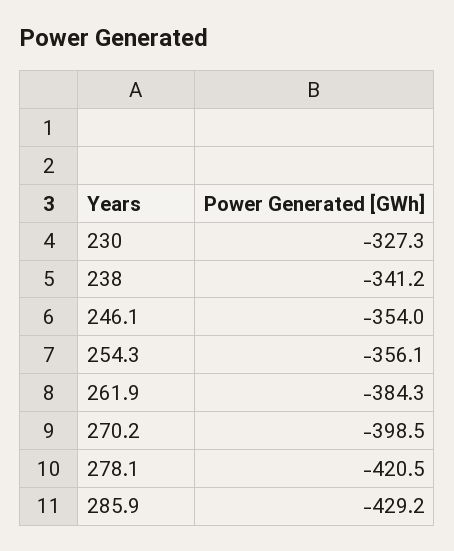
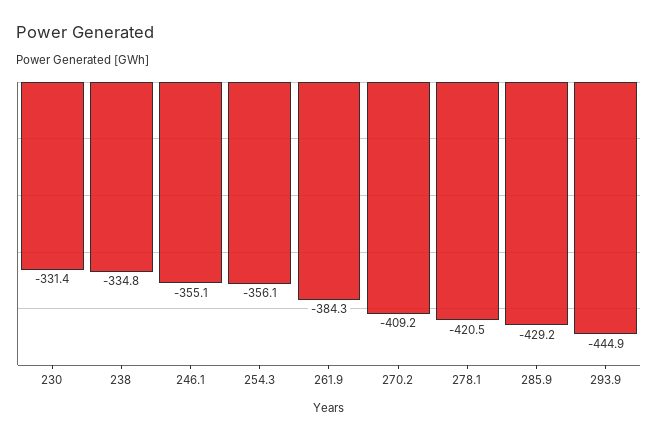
230: -327.3 -> -331.4
238: -341.2 -> -334.8
246.1: -354 -> -355.1
270.2: -398.5 -> -409.2
293.9: none -> -444.9

